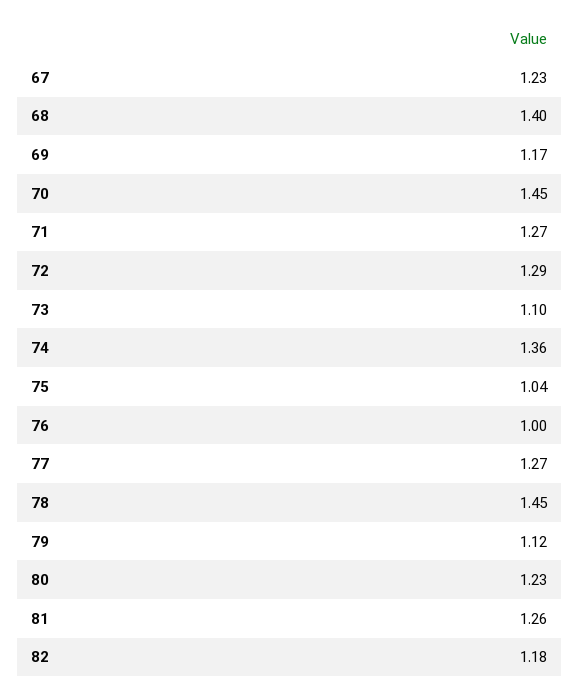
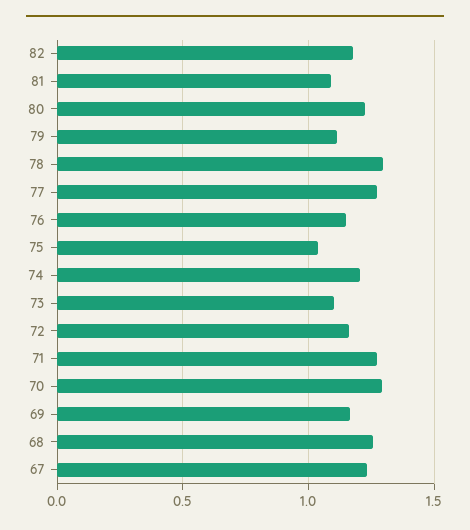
68: 1.4 -> 1.25
70: 1.45 -> 1.3
72: 1.29 -> 1.15
74: 1.36 -> 1.2
76: 1 -> 1.15
78: 1.45 -> 1.3
81: 1.26 -> 1.1

